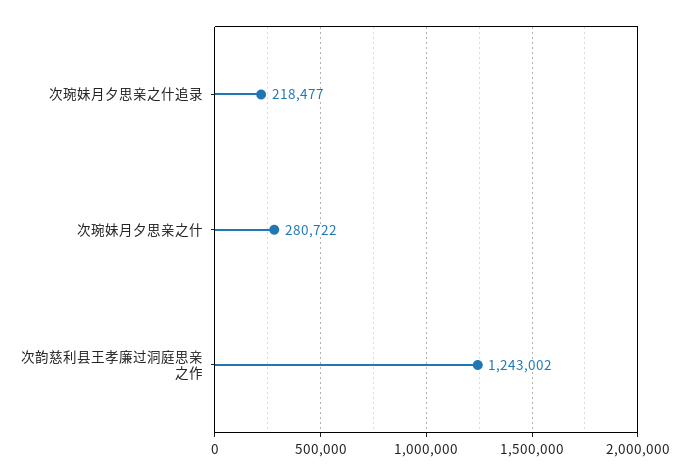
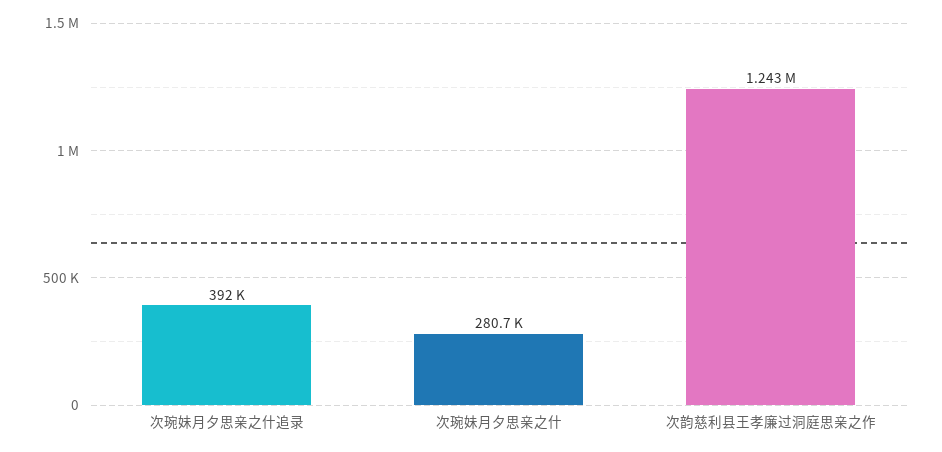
次琬妹月夕思亲之什追录: 218477 -> 392000

